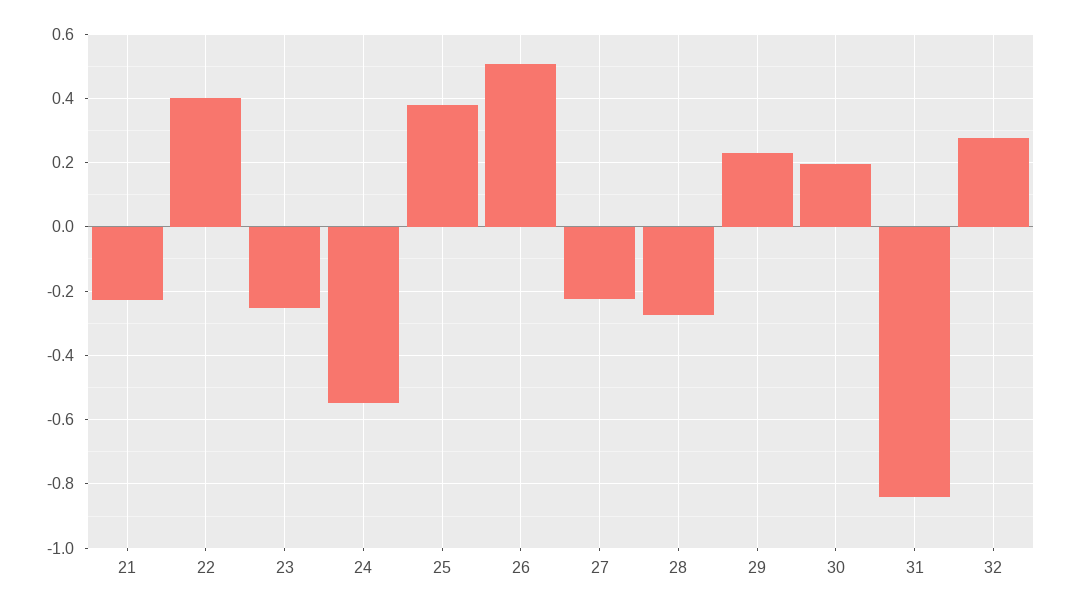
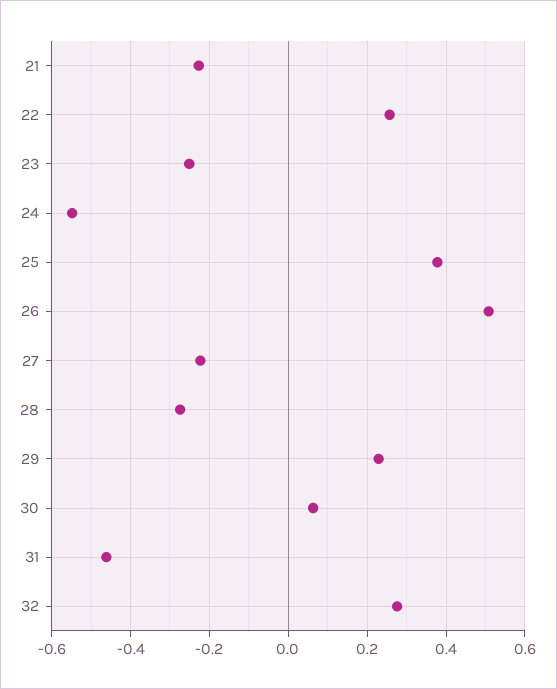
22: 0.4 -> 0.26
30: 0.2 -> 0.06
31: -0.84 -> -0.46

